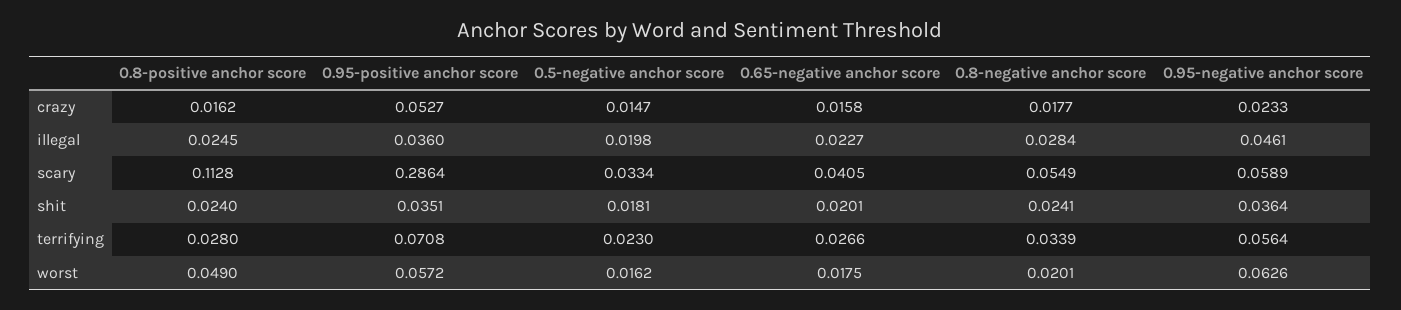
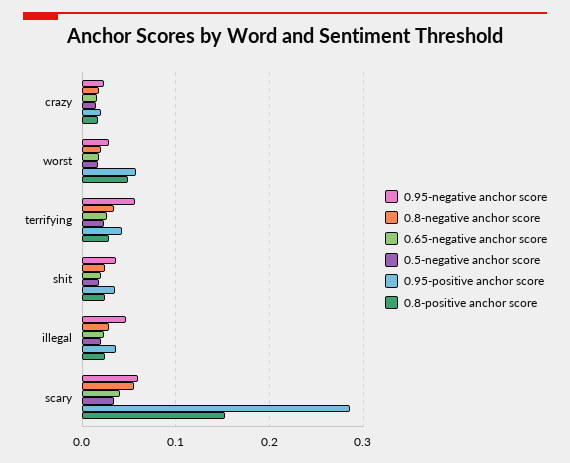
0.95-positive anchor score, crazy: 0.0527 -> 0.02
0.8-positive anchor score, scary: 0.1128 -> 0.15
0.95-positive anchor score, terrifying: 0.0708 -> 0.04
0.95-negative anchor score, worst: 0.0626 -> 0.03

